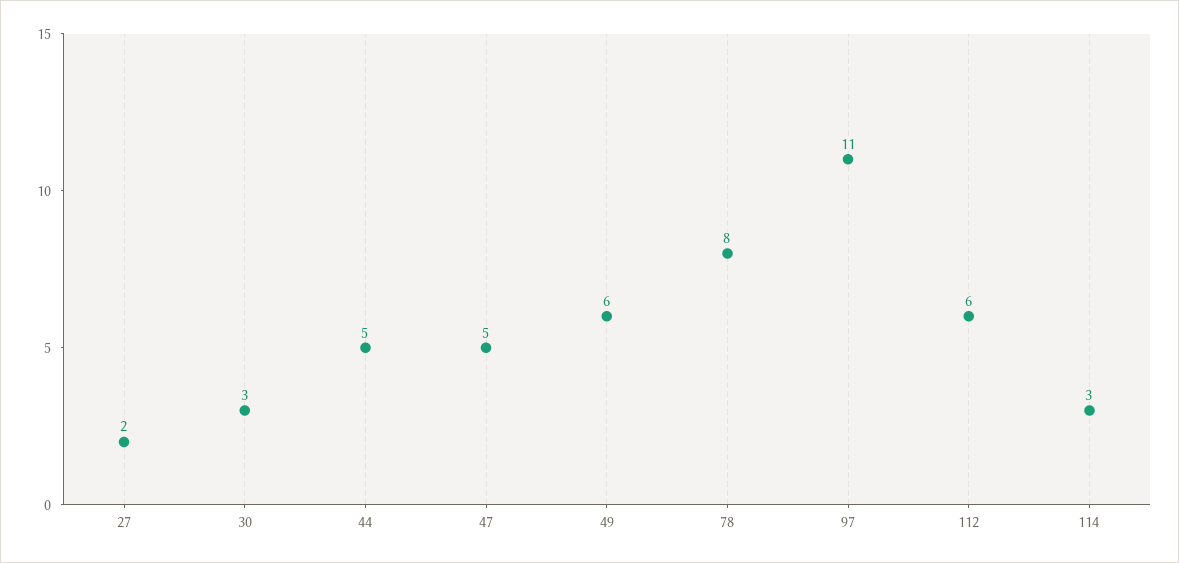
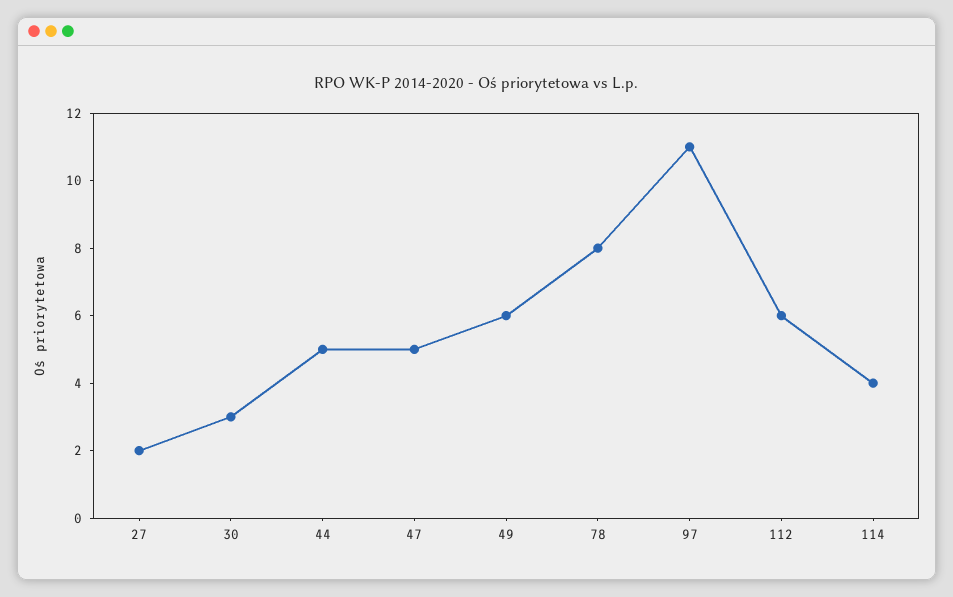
114: 3 -> 4

